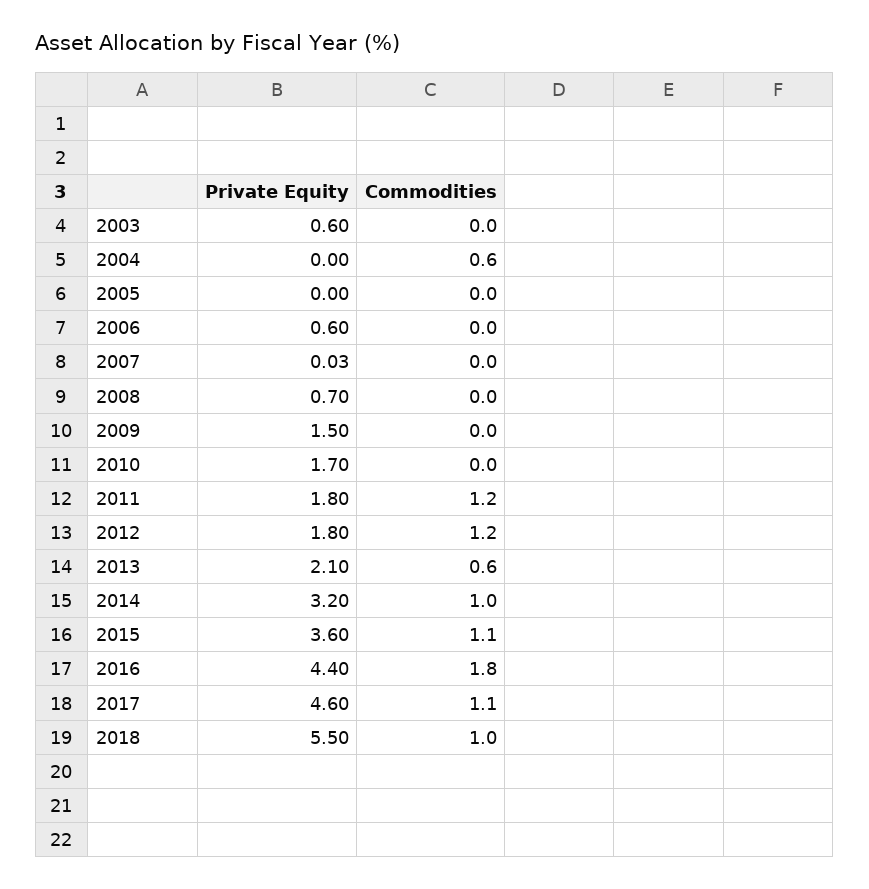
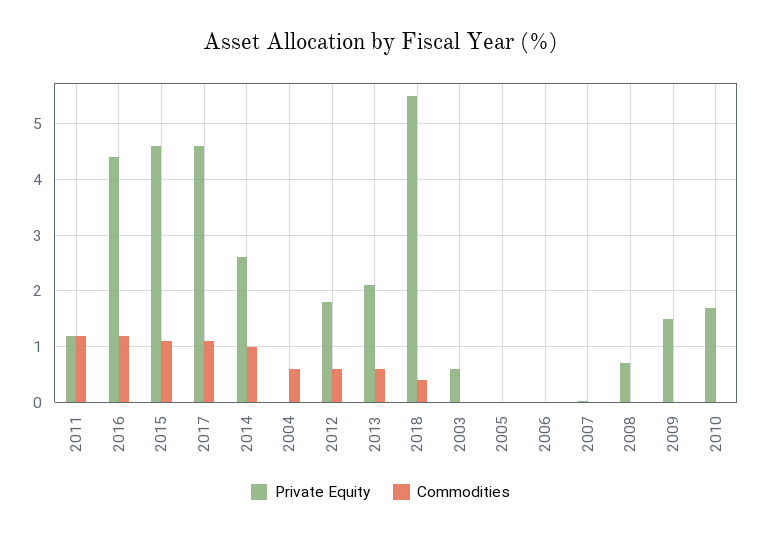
Private Equity, 2006: 0.6 -> 0
Private Equity, 2011: 1.8 -> 1.2
Commodities, 2012: 1.2 -> 0.6
Private Equity, 2014: 3.2 -> 2.6
Private Equity, 2015: 3.6 -> 4.6
Commodities, 2016: 1.8 -> 1.2
Commodities, 2018: 1 -> 0.4

